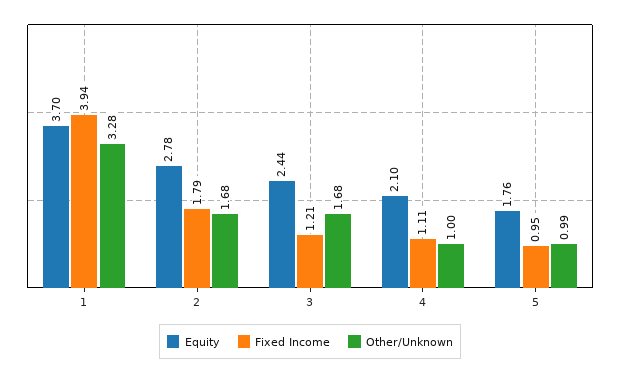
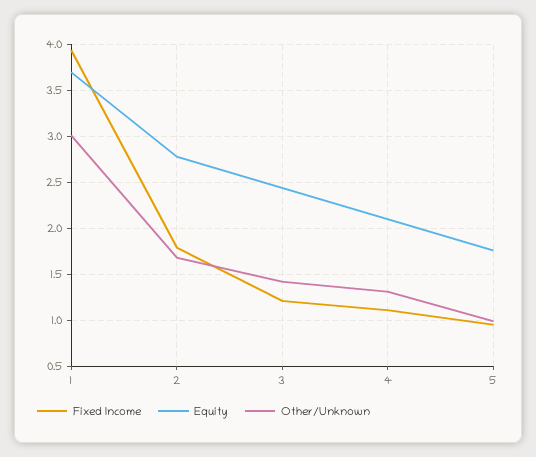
Other/Unknown, 1: 3.28 -> 3
Other/Unknown, 3: 1.68 -> 1.4
Other/Unknown, 4: 1 -> 1.3

